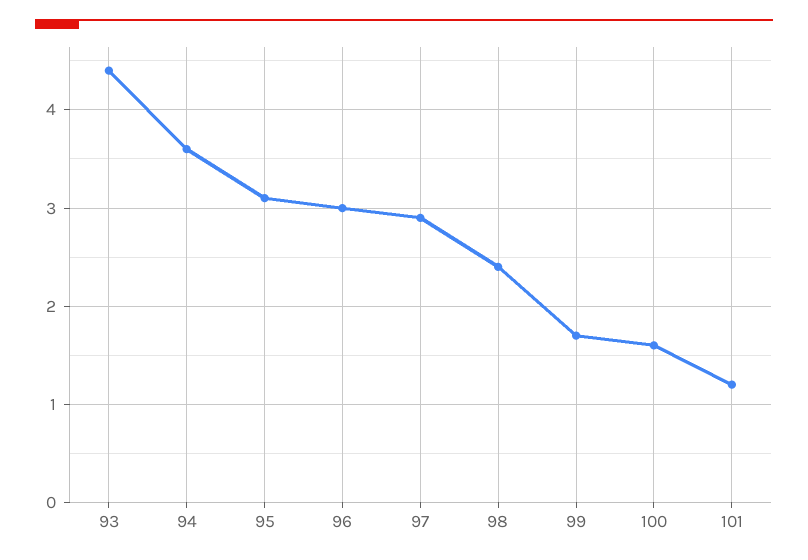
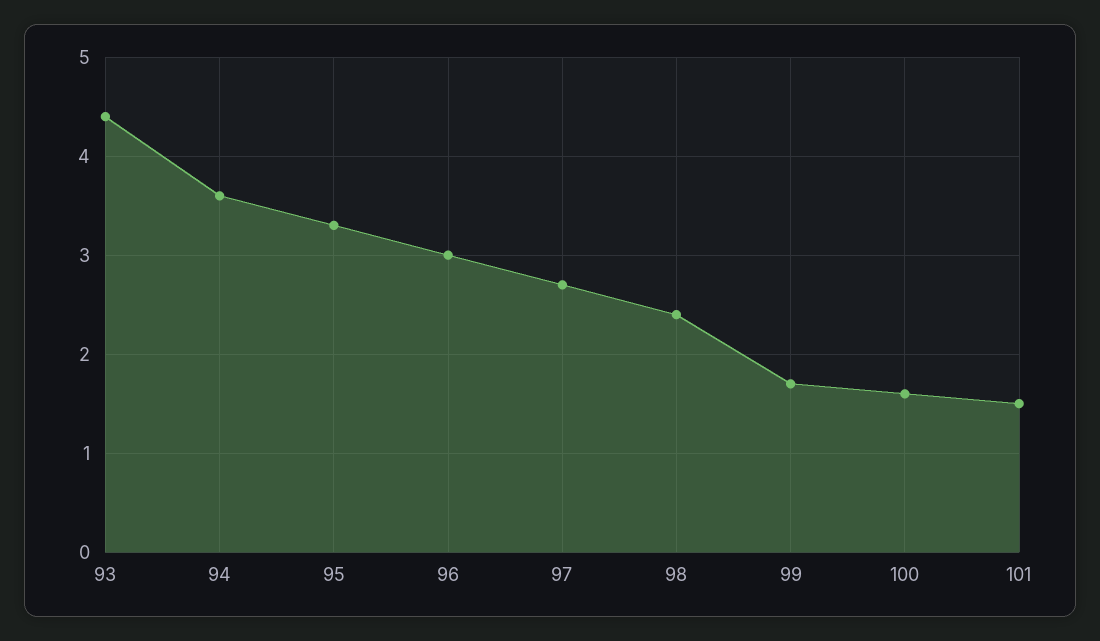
95: 3.1 -> 3.3
97: 2.9 -> 2.7
101: 1.2 -> 1.5

